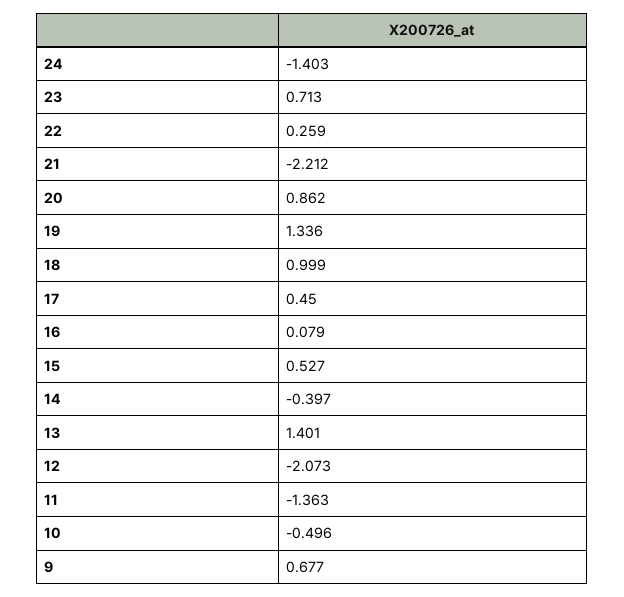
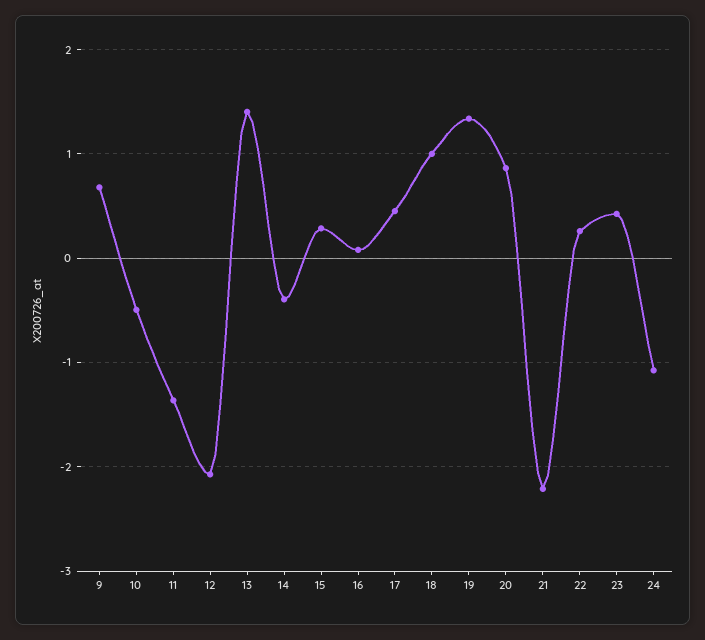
24: -1.403 -> -1.1
23: 0.713 -> 0.4
15: 0.527 -> 0.3

